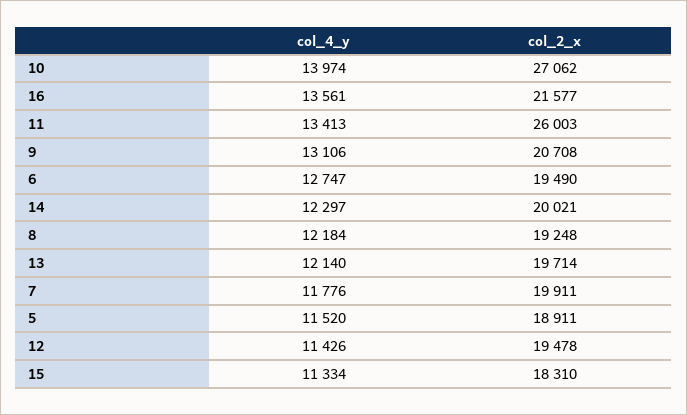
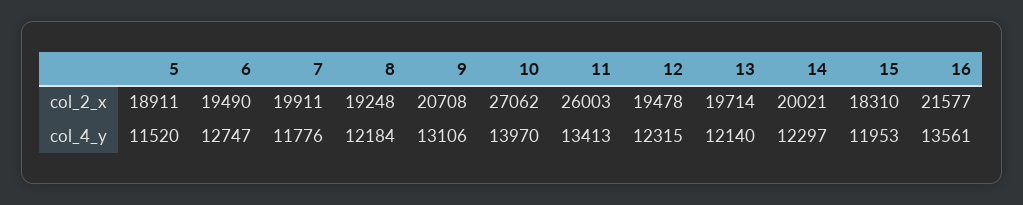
col_4_y, 10: 13974 -> 13970
col_4_y, 12: 11426 -> 12315
col_4_y, 15: 11334 -> 11953

